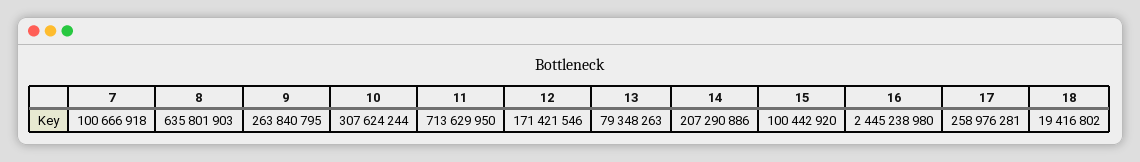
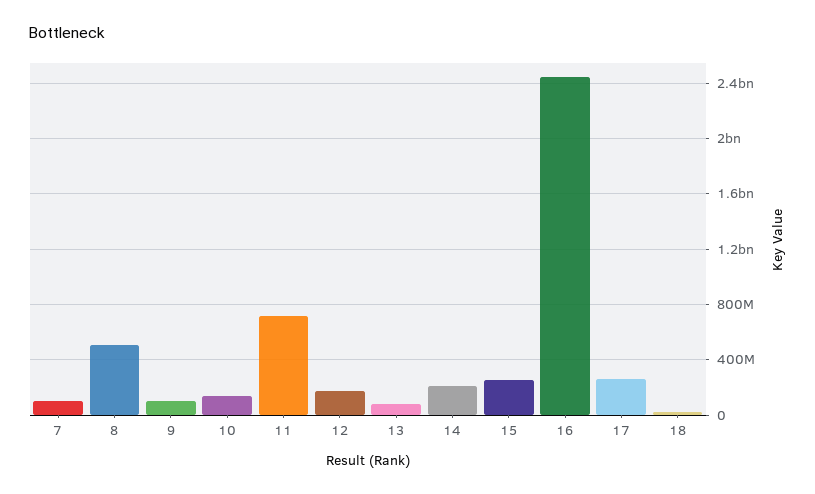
8: 635801903 -> 500000000
9: 263840795 -> 100000000
10: 307624244 -> 150000000
15: 100442920 -> 250000000

